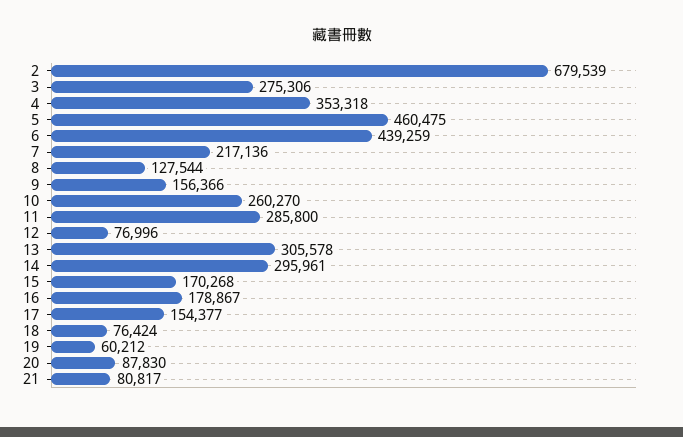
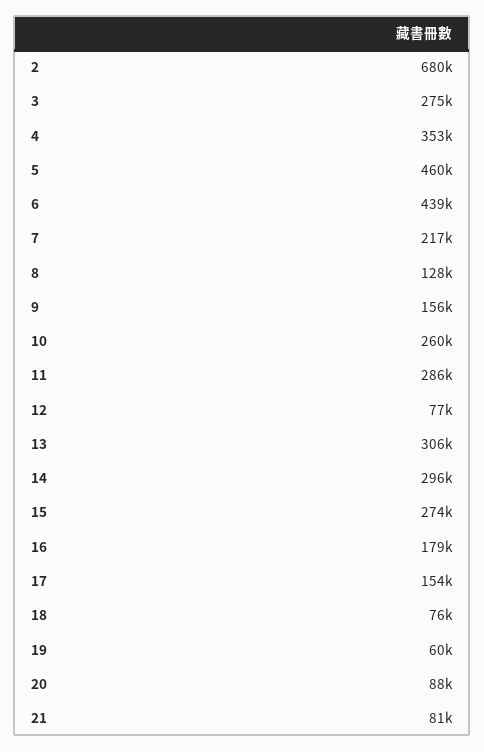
15: 170268 -> 274000

